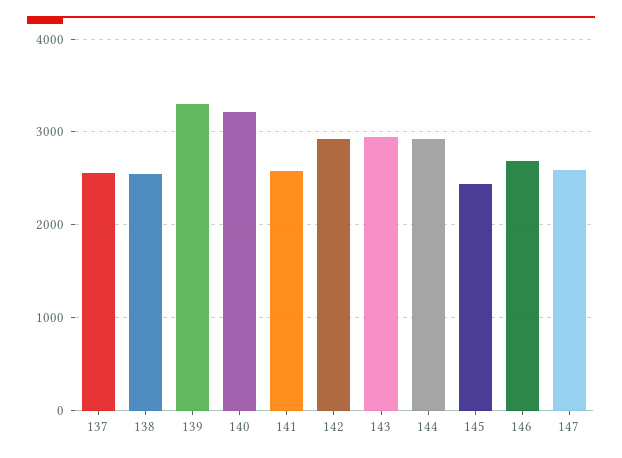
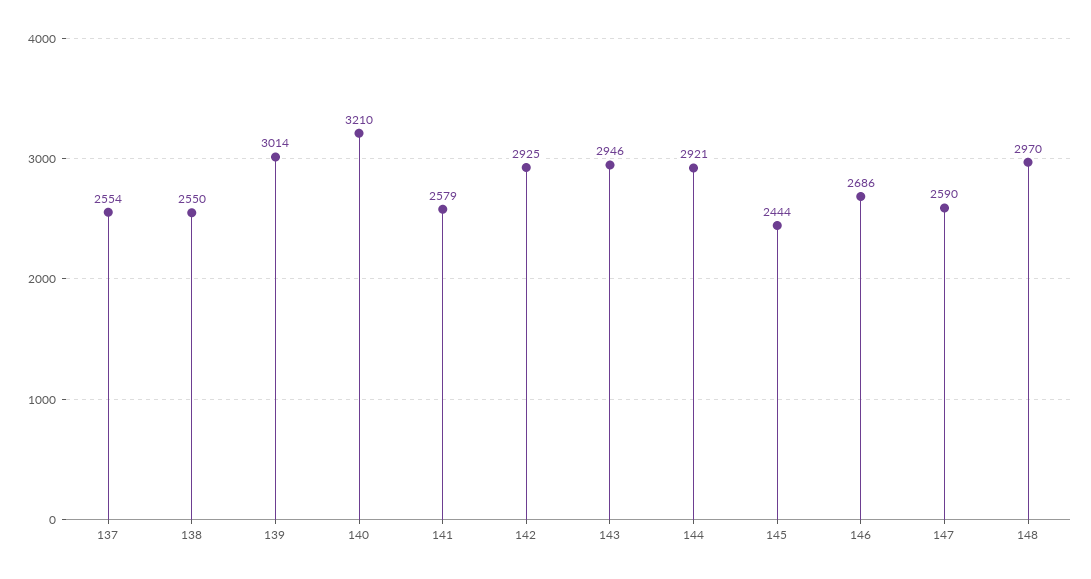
139: 3300 -> 3014
148: none -> 2970

